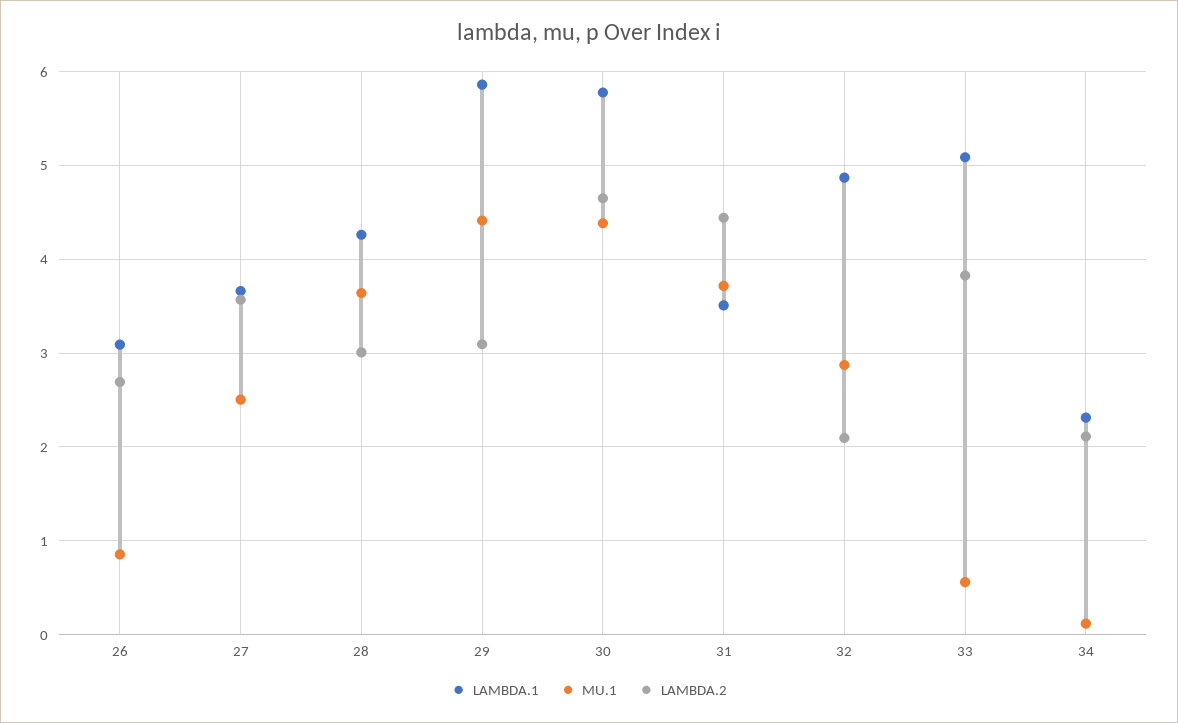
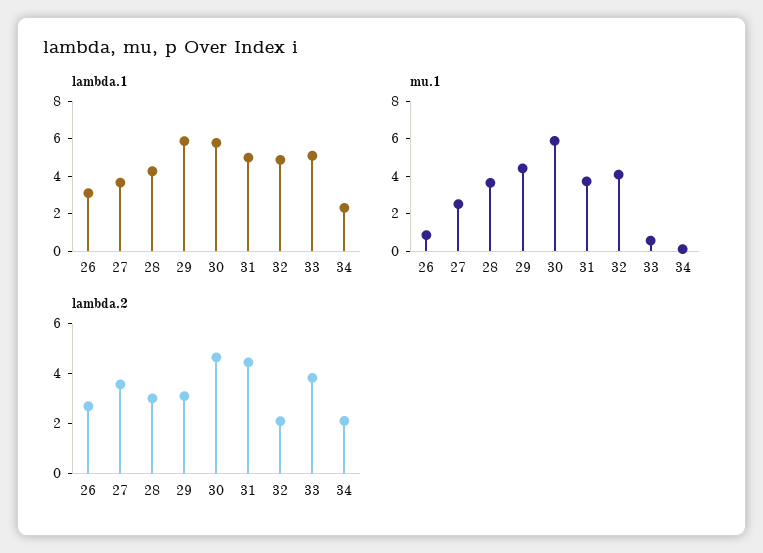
MU.1, 30: 4.4 -> 6
LAMBDA.1, 31: 3.5 -> 5
MU.1, 32: 2.9 -> 4

